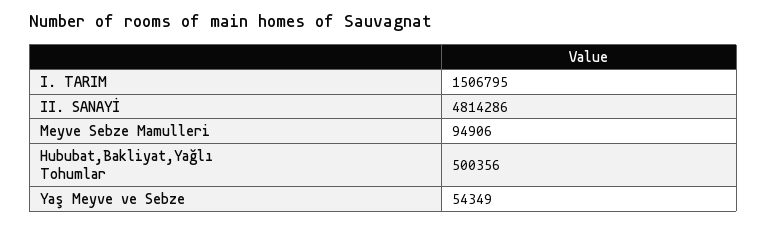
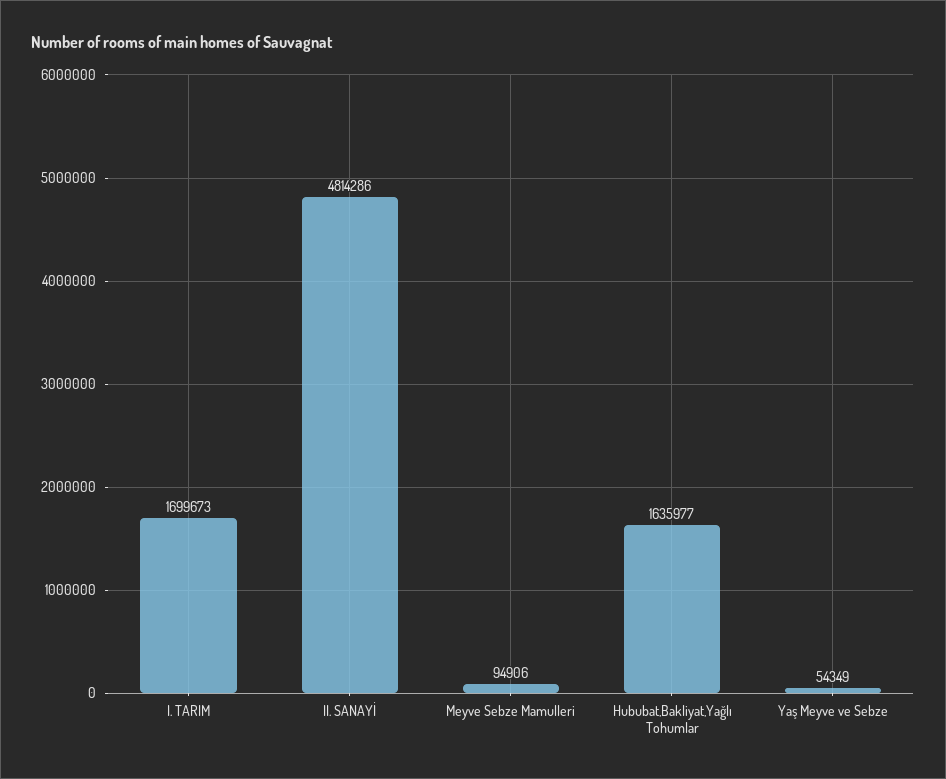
I. TARIM: 1506795 -> 1699673
Hububat,Bakliyat,Yağlı Tohumlar: 500356 -> 1635977

